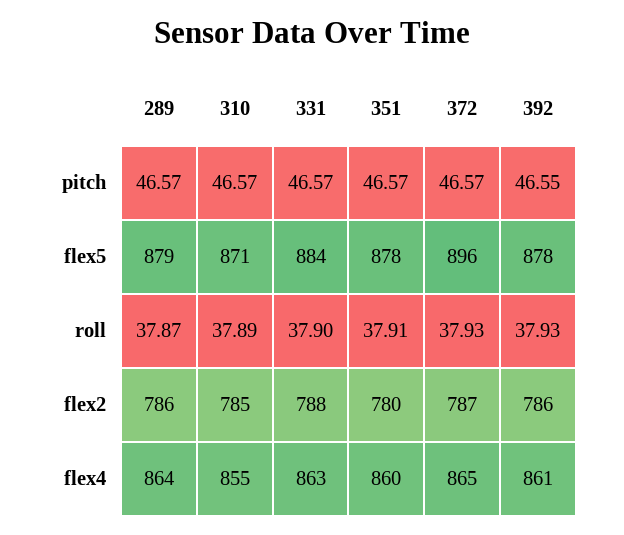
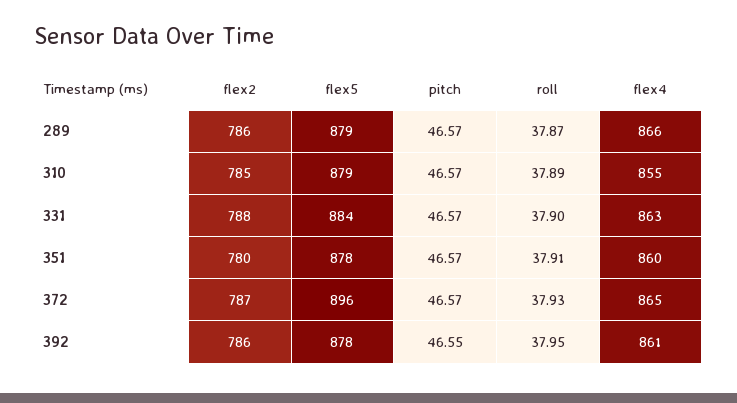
310, flex5: 871 -> 879
392, roll: 37.93 -> 37.95
289, flex4: 864 -> 866

